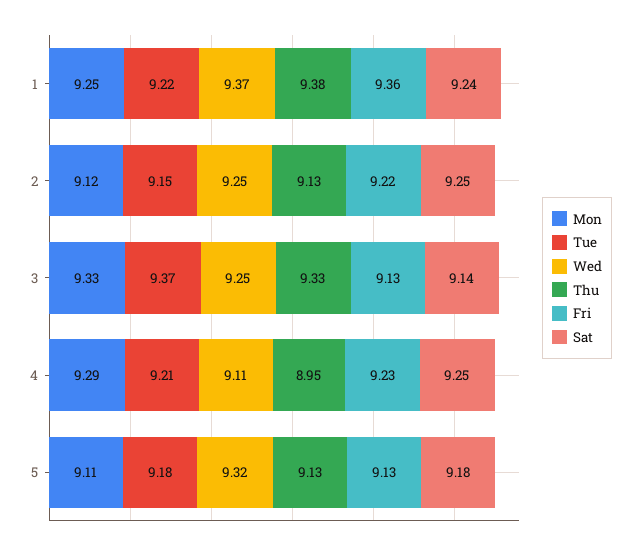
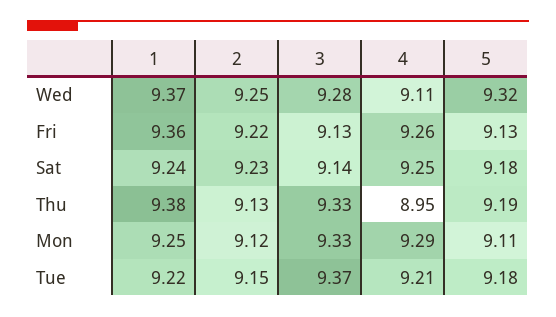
Sat, 2: 9.25 -> 9.23
Wed, 3: 9.25 -> 9.28
Fri, 4: 9.23 -> 9.26
Thu, 5: 9.13 -> 9.19

